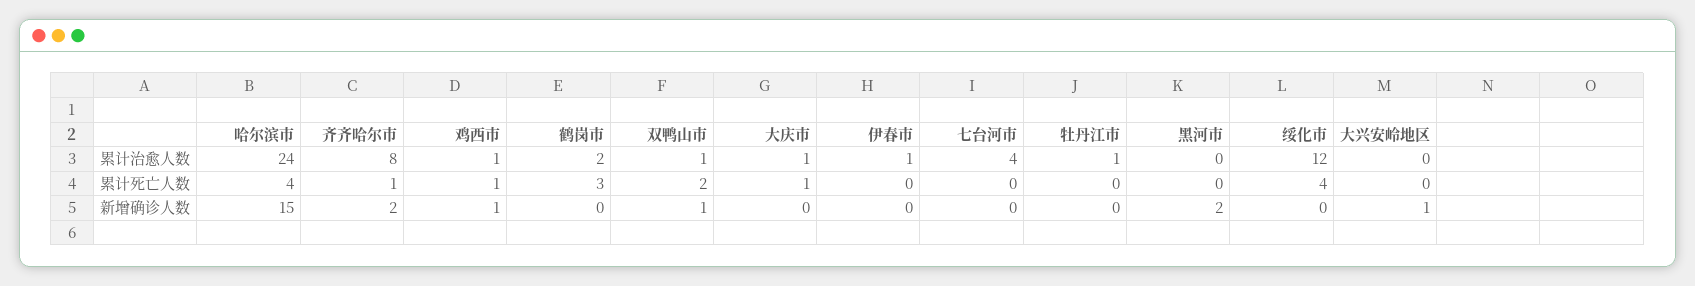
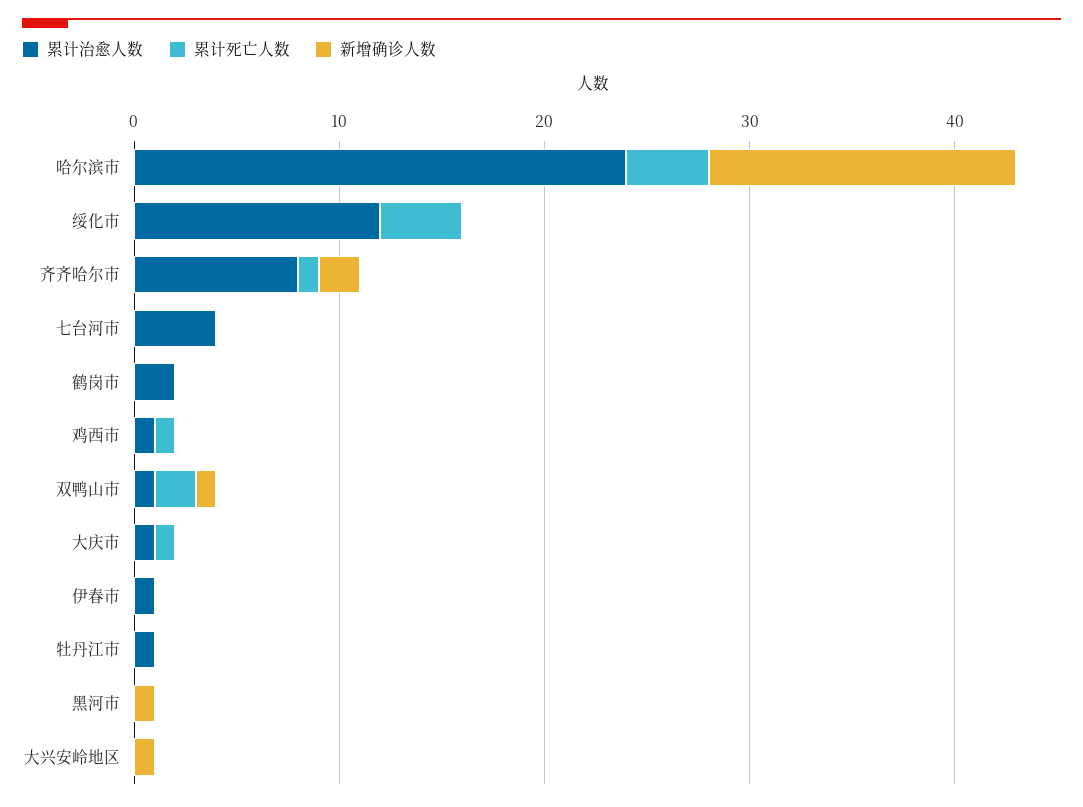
累计死亡人数, 鹤岗市: 3 -> 0
新增确诊人数, 鸡西市: 1 -> 0
新增确诊人数, 黑河市: 2 -> 1

